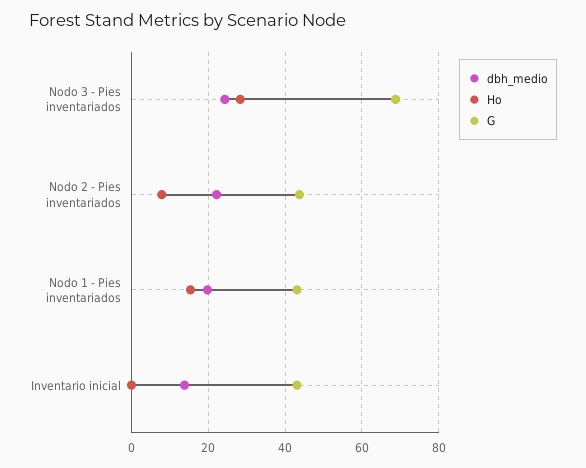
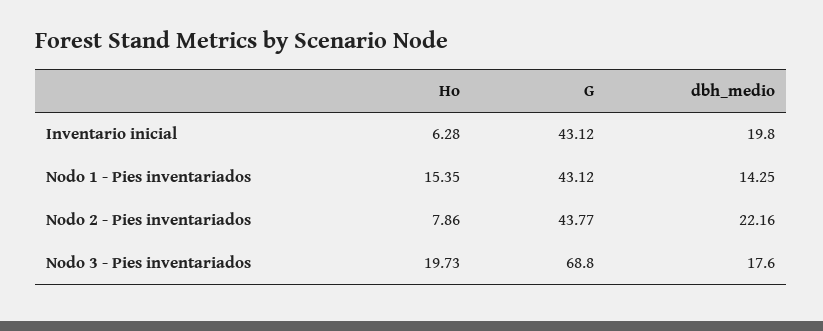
dbh_medio, Nodo 3 - Pies inventariados: 24 -> 17.6
Ho, Nodo 3 - Pies inventariados: 28 -> 19.73
dbh_medio, Nodo 1 - Pies inventariados: 20 -> 14.25
dbh_medio, Inventario inicial: 14 -> 19.8
Ho, Inventario inicial: 0 -> 6.28

